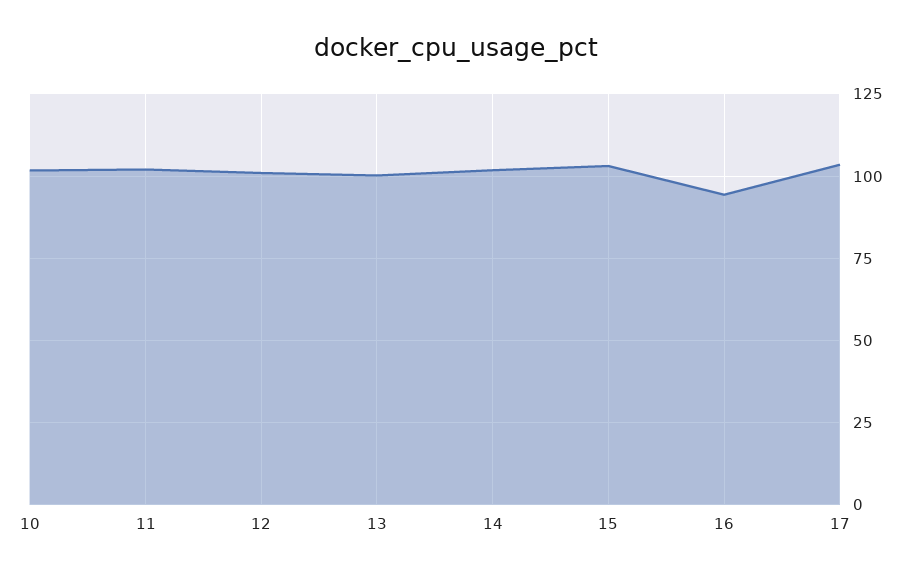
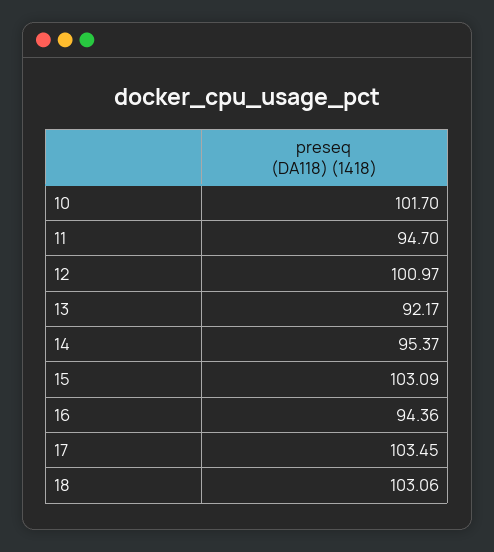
11: 102.5 -> 94.7
13: 100 -> 92.17
14: 102.5 -> 95.37
18: none -> 103.06

